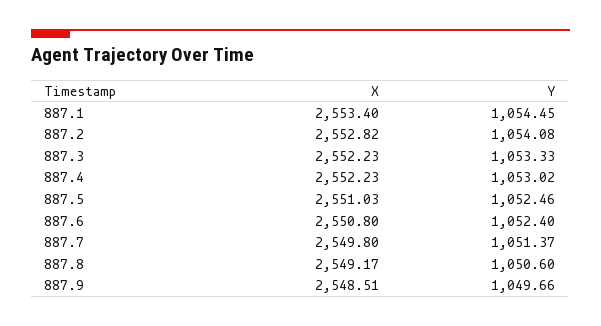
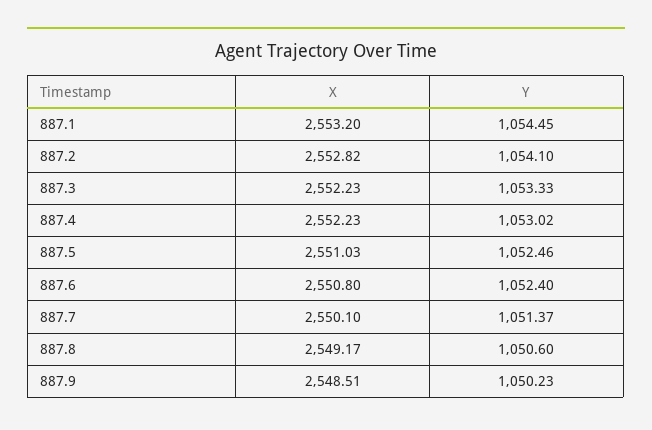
X, 887.1: 2553.4 -> 2553.2
Y, 887.2: 1054.08 -> 1054.1
X, 887.7: 2549.8 -> 2550.1
Y, 887.9: 1049.66 -> 1050.23

